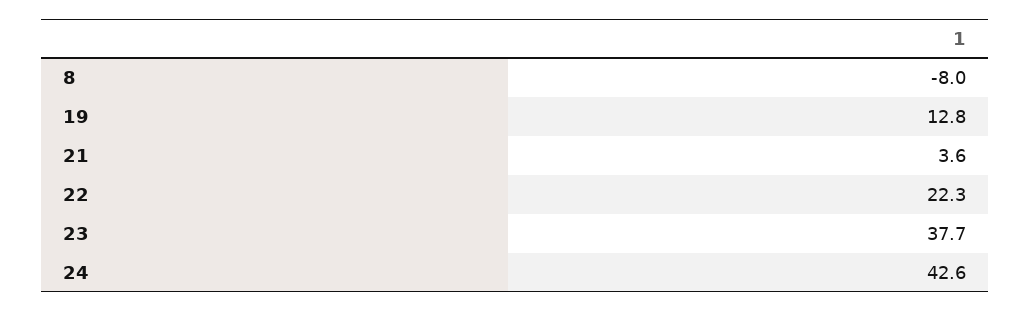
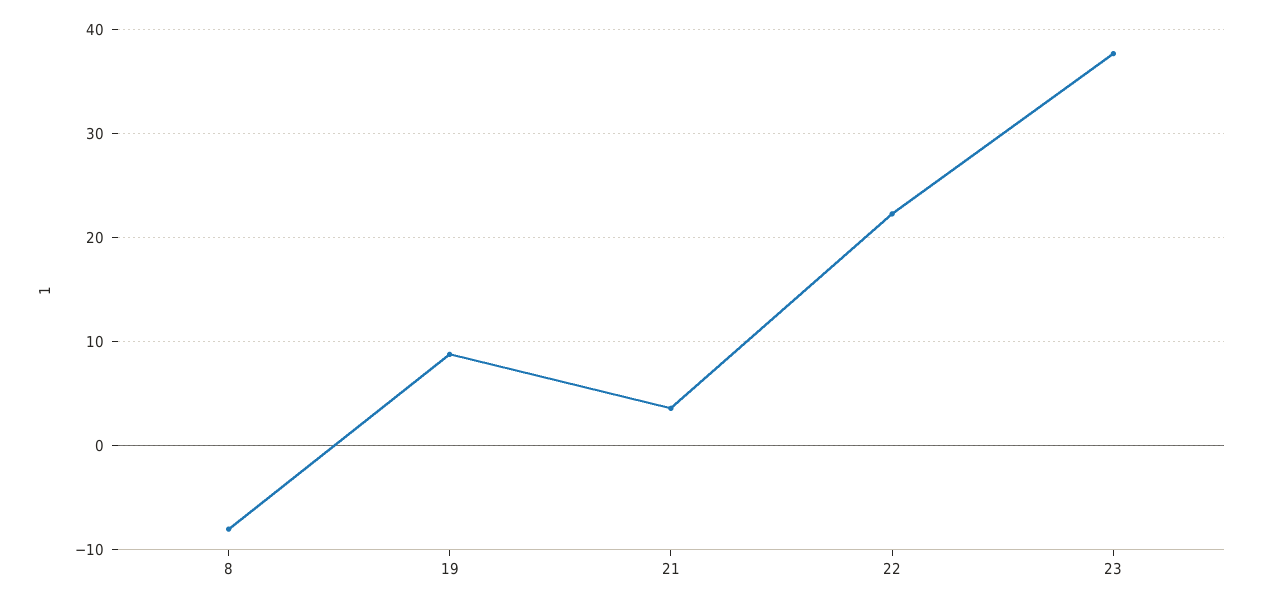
19: 12.8 -> 9
24: 42.6 -> none

